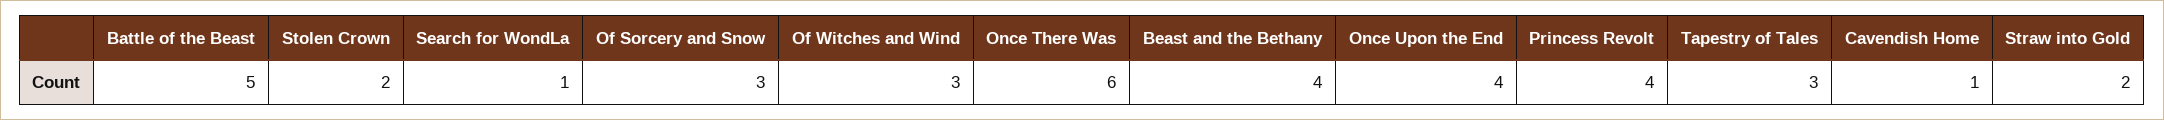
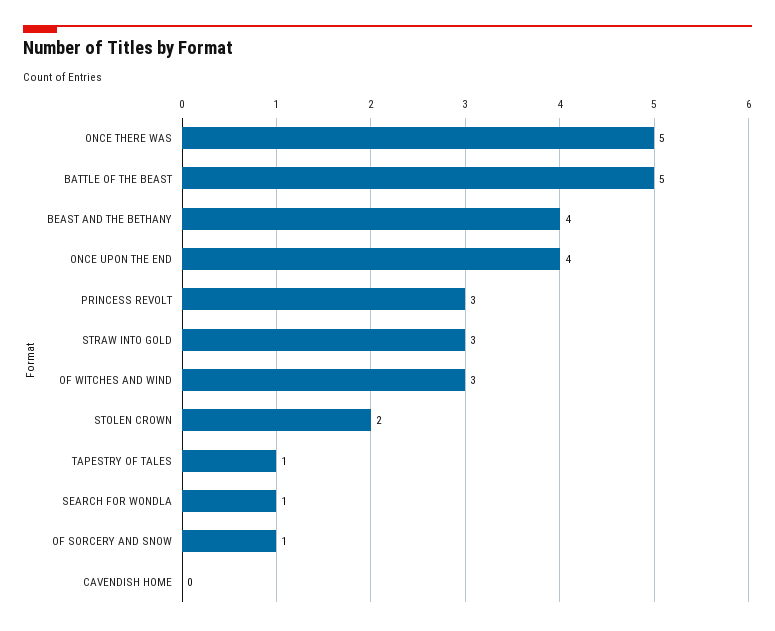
Of Sorcery and Snow: 3 -> 1
Once There Was: 6 -> 5
Princess Revolt: 4 -> 3
Tapestry of Tales: 3 -> 1
Cavendish Home: 1 -> 0
Straw into Gold: 2 -> 3

